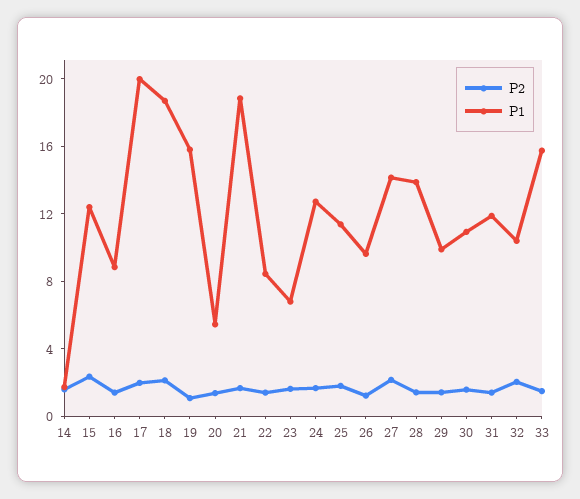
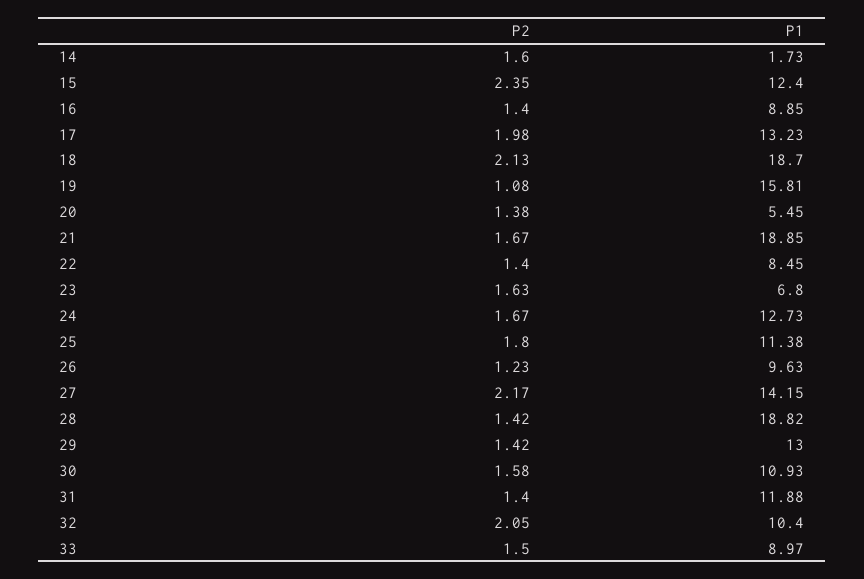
P1, 17: 20 -> 13.23
P1, 28: 14 -> 18.82
P1, 29: 10 -> 13
P1, 33: 16 -> 8.97

